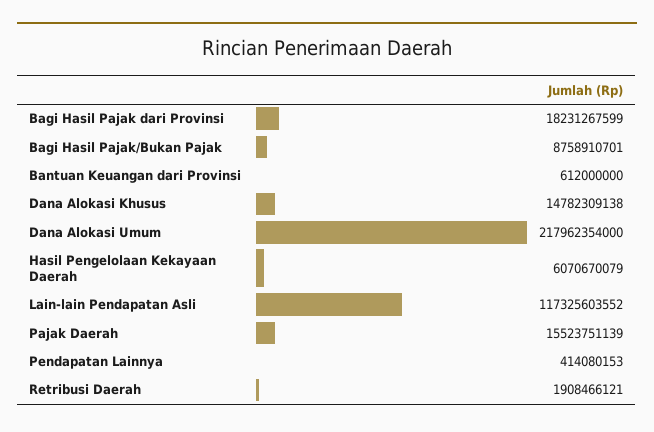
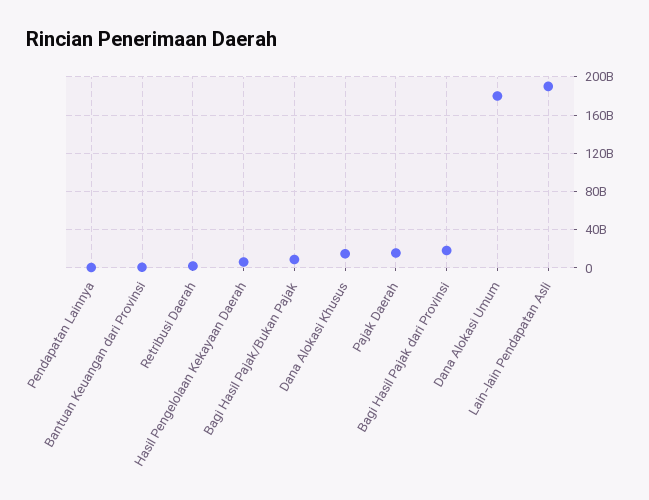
Dana Alokasi Umum: 217962354000 -> 180000000000
Lain-lain Pendapatan Asli: 117325603552 -> 190000000000

